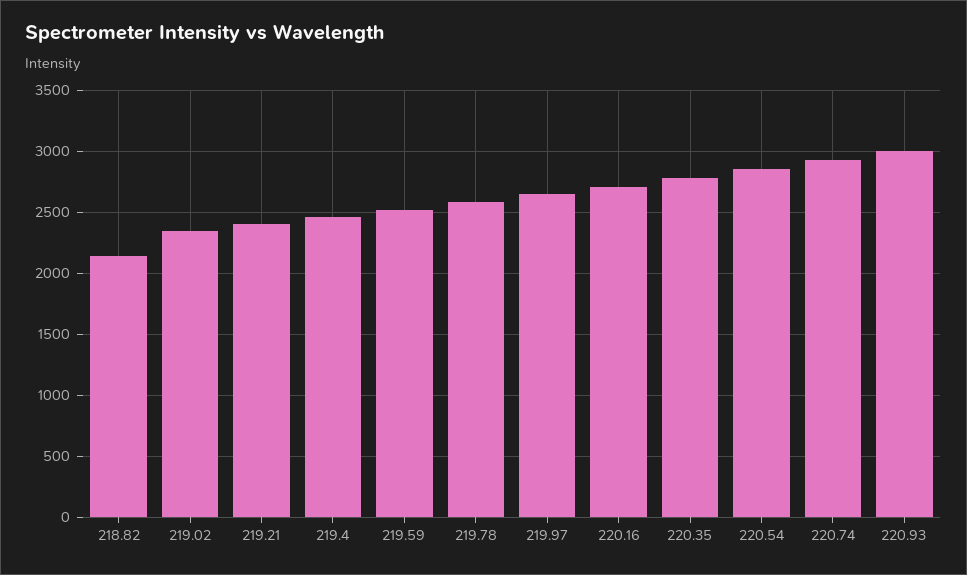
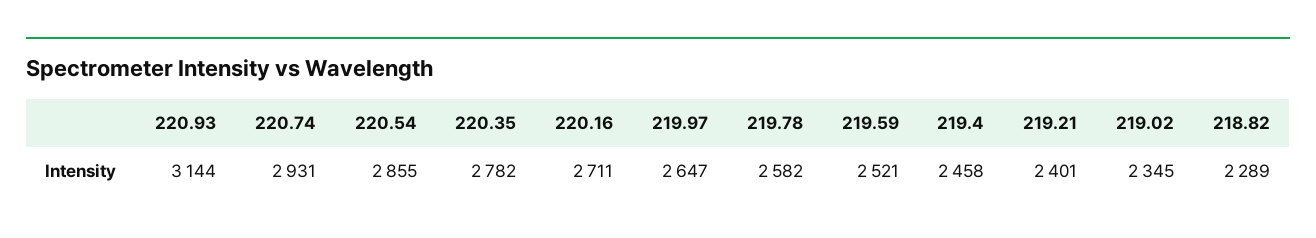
218.82: 2150 -> 2289
220.93: 3000 -> 3144

